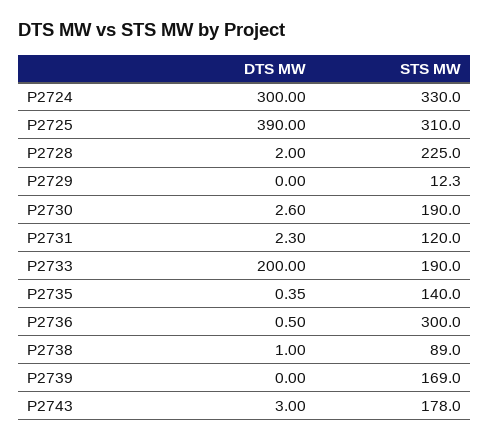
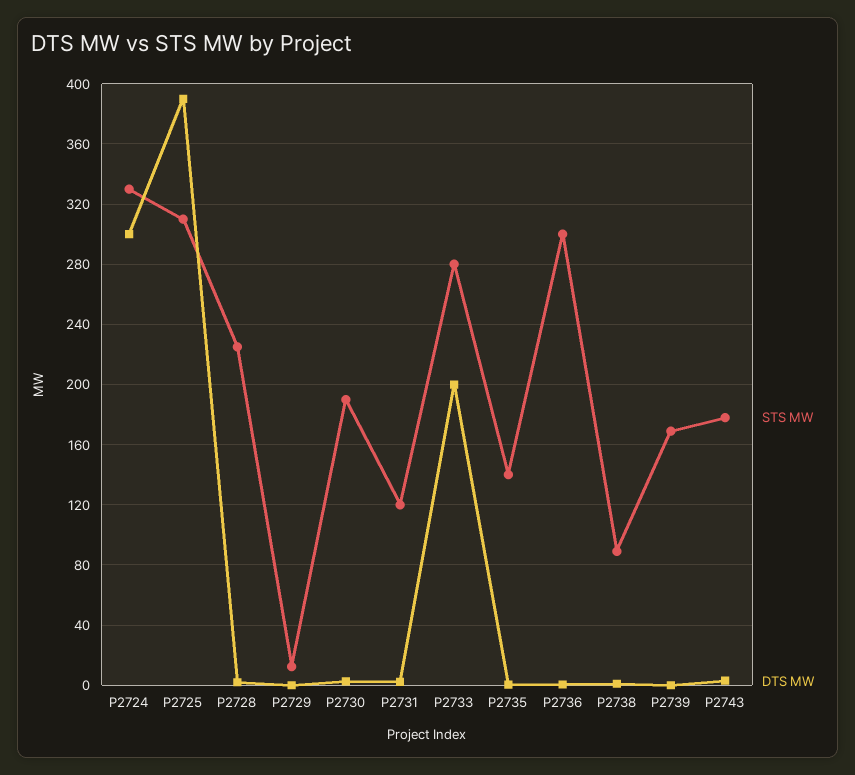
STS MW, P2733: 190 -> 280

